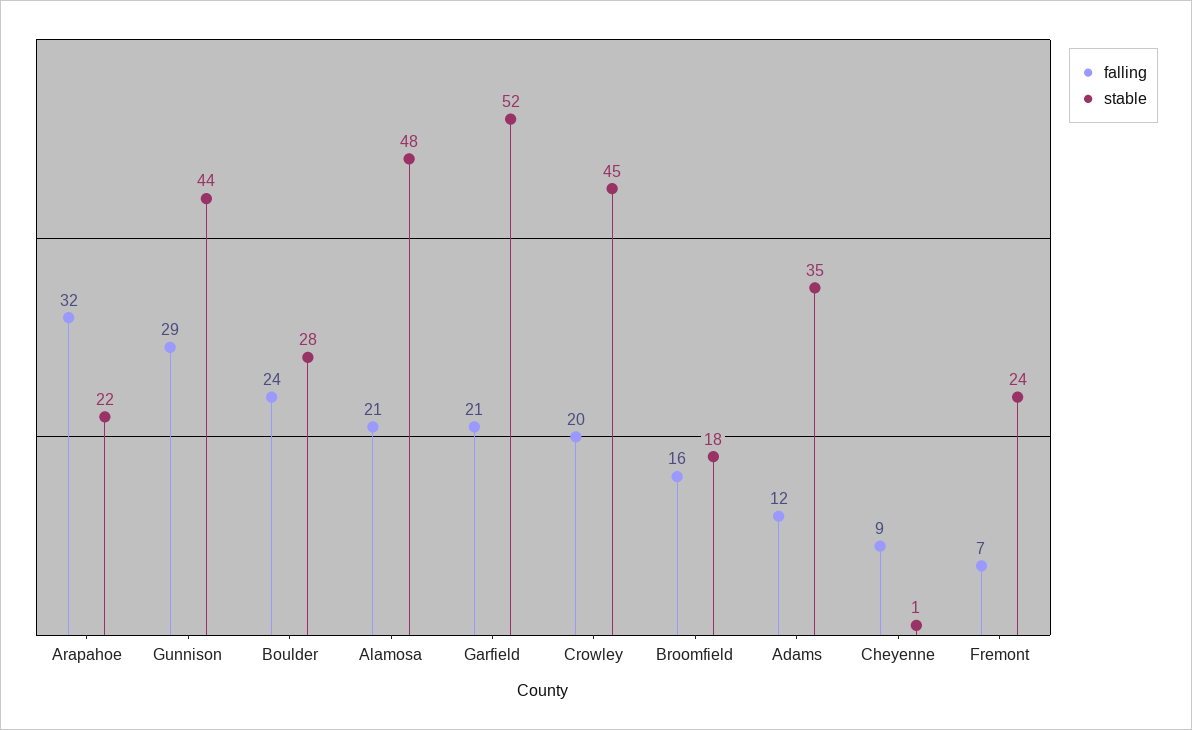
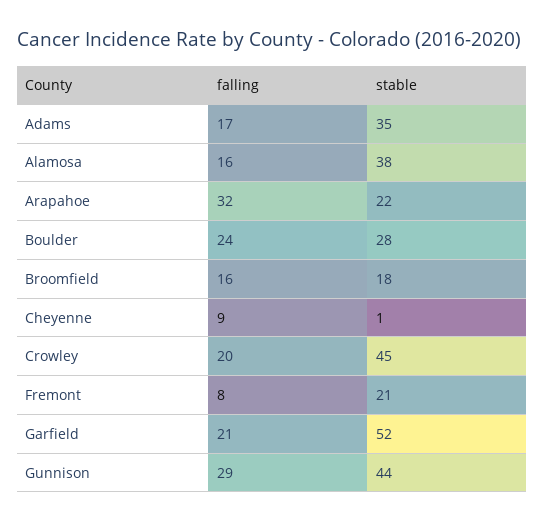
falling, Alamosa: 21 -> 16
stable, Alamosa: 48 -> 38
falling, Adams: 12 -> 17
falling, Fremont: 7 -> 8
stable, Fremont: 24 -> 21

